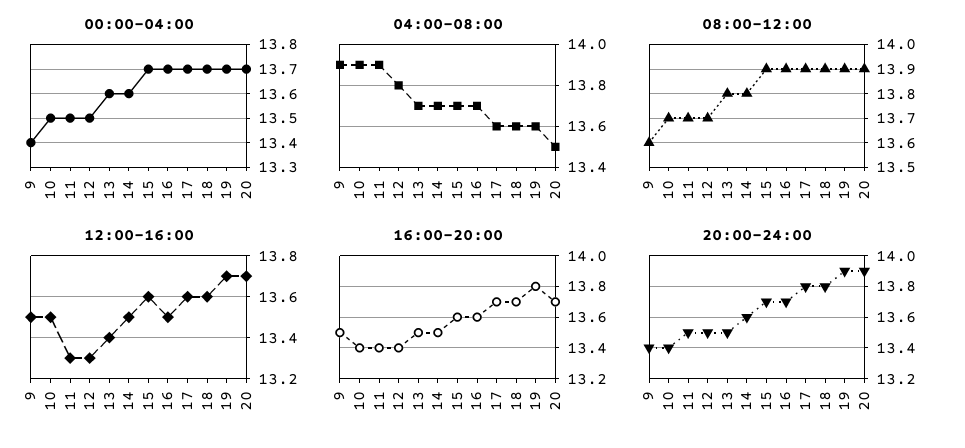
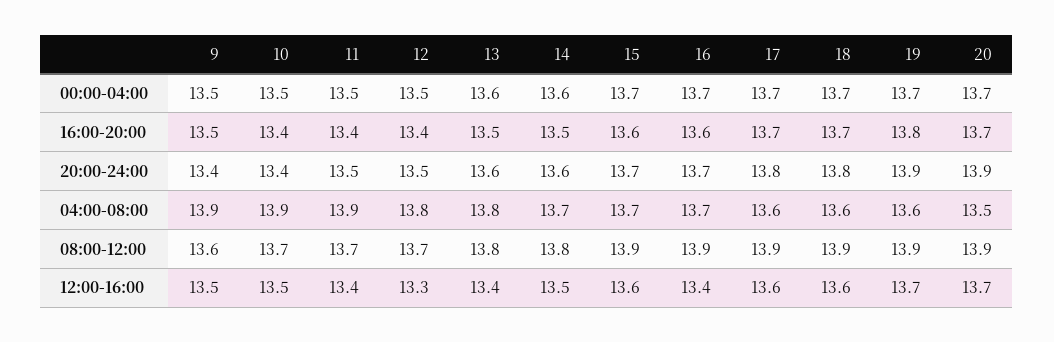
00:00-04:00, 9: 13.4 -> 13.5
04:00-08:00, 13: 13.7 -> 13.8
12:00-16:00, 11: 13.3 -> 13.4
12:00-16:00, 16: 13.5 -> 13.4
20:00-24:00, 13: 13.5 -> 13.6

